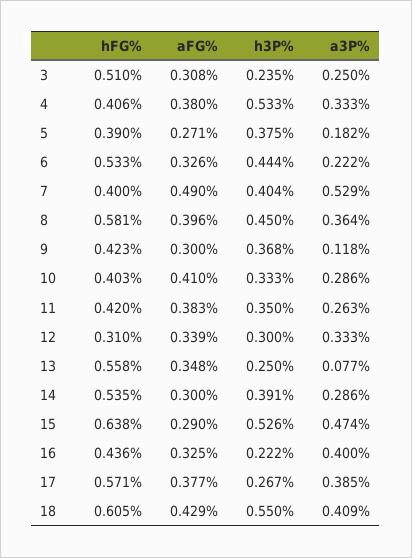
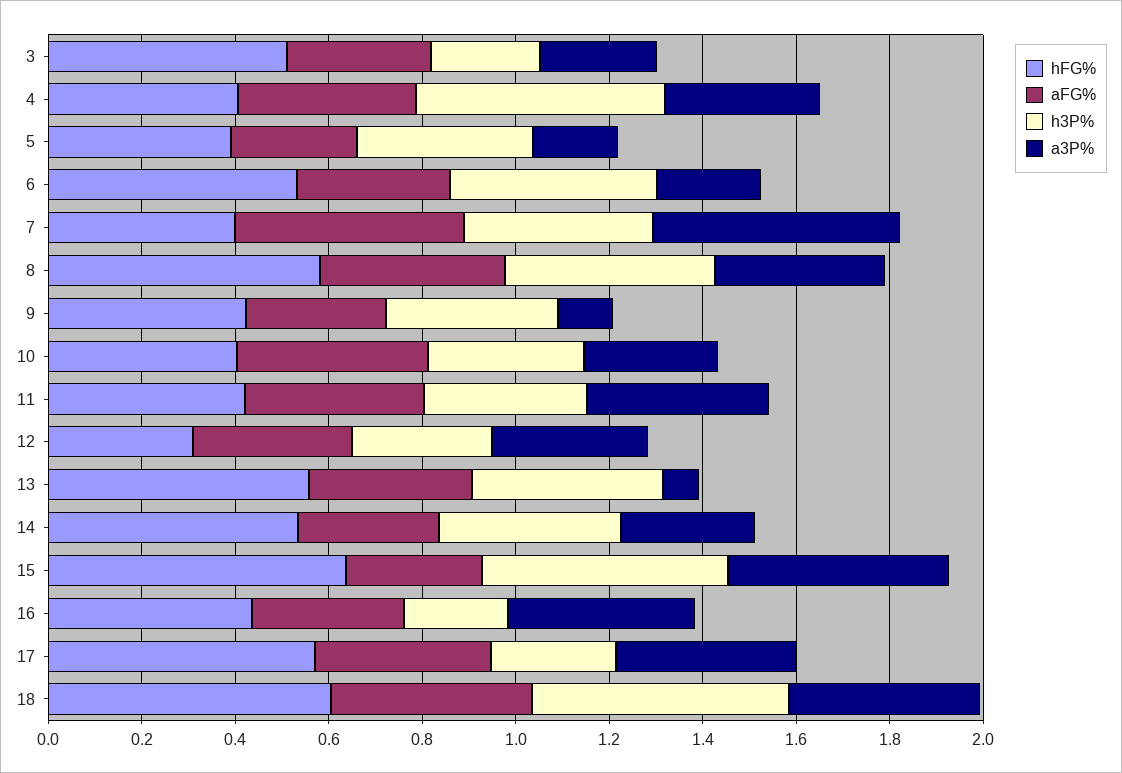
a3P%, 11: 0.263 -> 0.4
h3P%, 13: 0.25 -> 0.4

